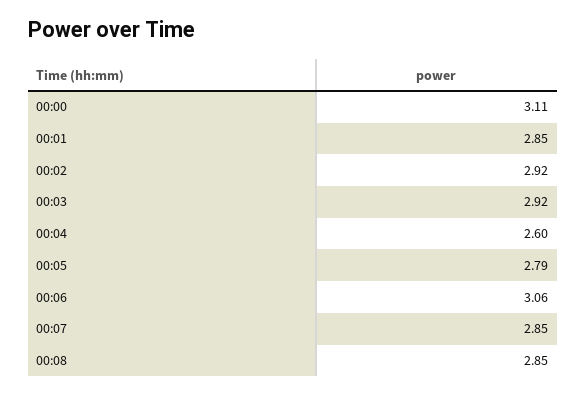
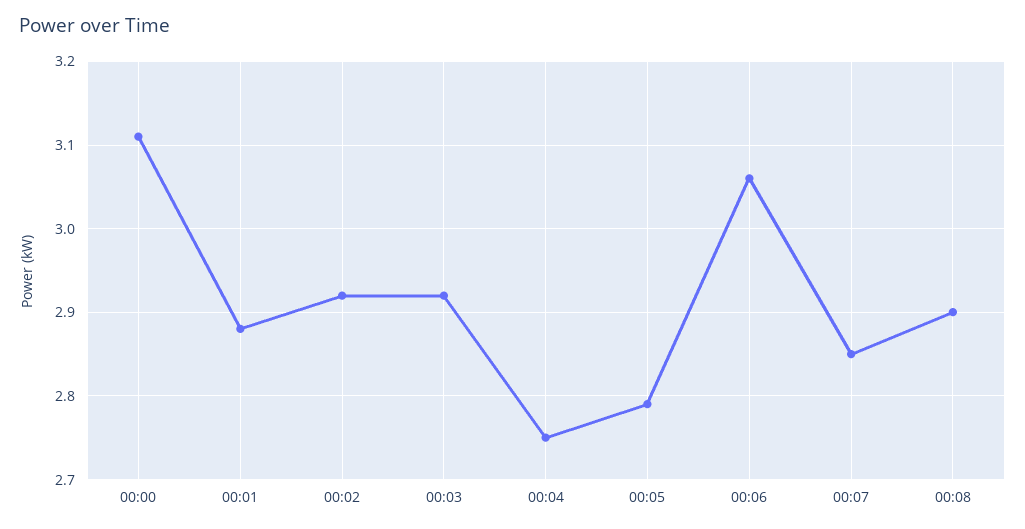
00:01: 2.85 -> 2.88
00:04: 2.6 -> 2.75
00:08: 2.85 -> 2.9

